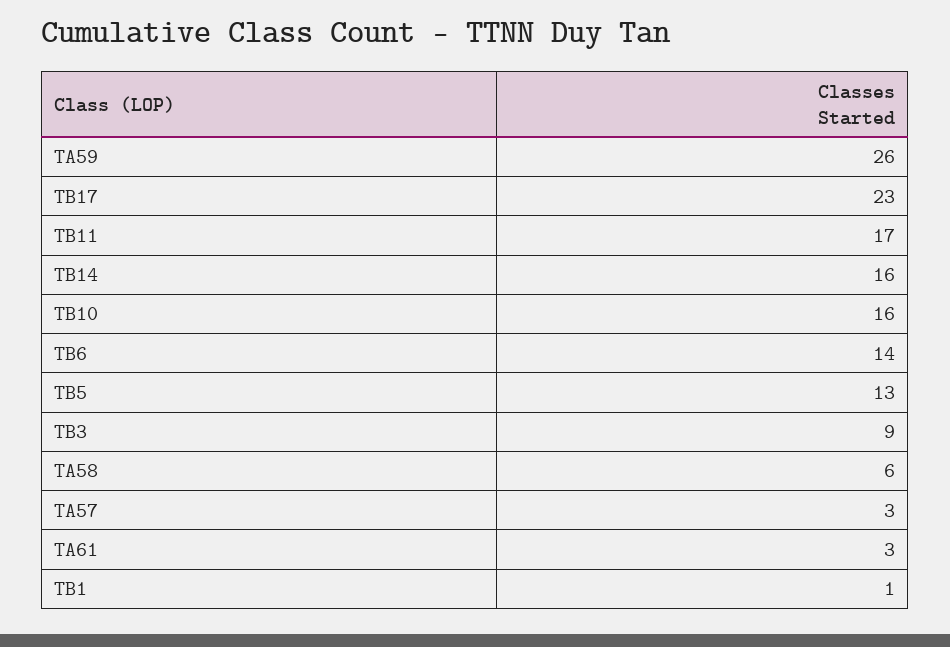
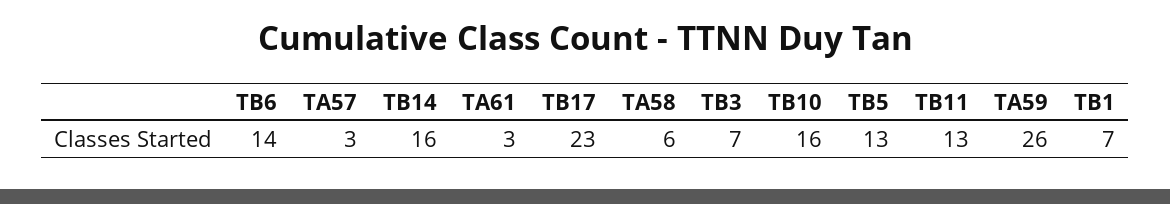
TB11: 17 -> 13
TB3: 9 -> 7
TB1: 1 -> 7

